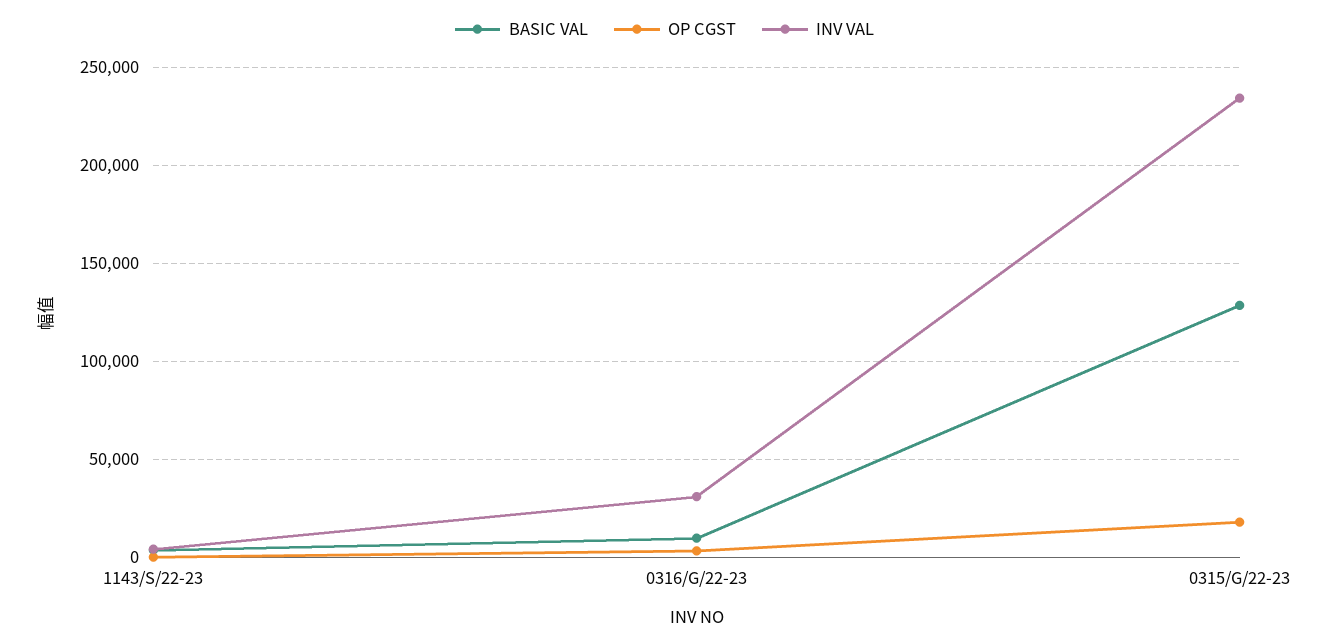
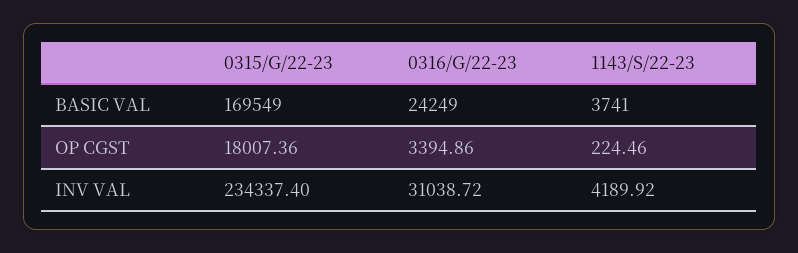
BASIC VAL, 0316/G/22-23: 10000 -> 24249
BASIC VAL, 0315/G/22-23: 130000 -> 169549

